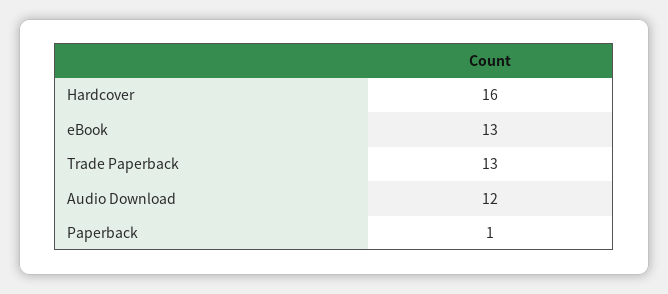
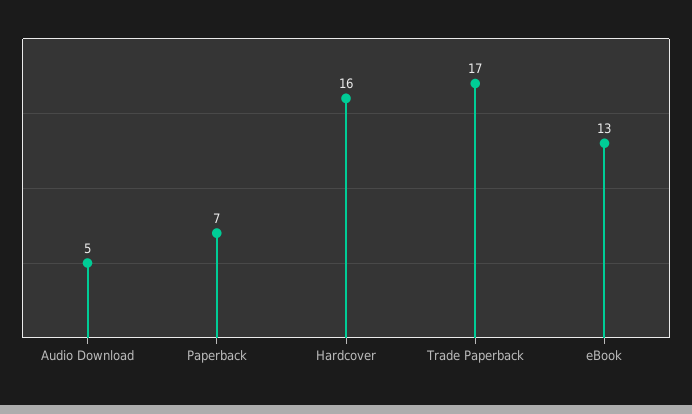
Trade Paperback: 13 -> 17
Audio Download: 12 -> 5
Paperback: 1 -> 7

